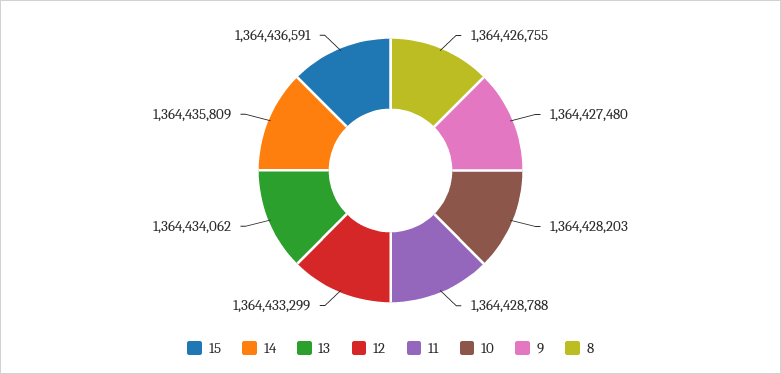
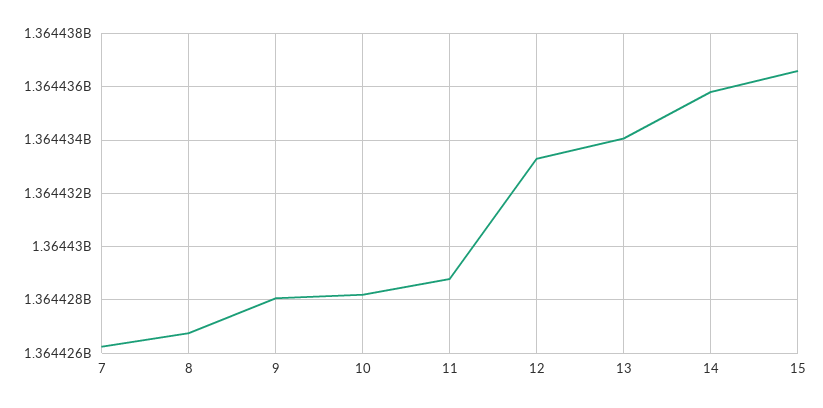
9: 1364427480 -> 1364428000
7: none -> 1364426250

